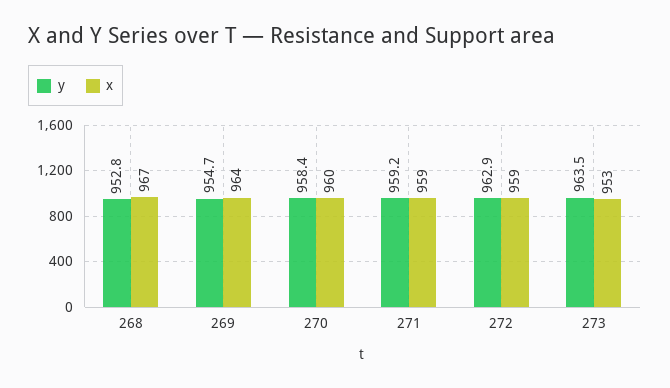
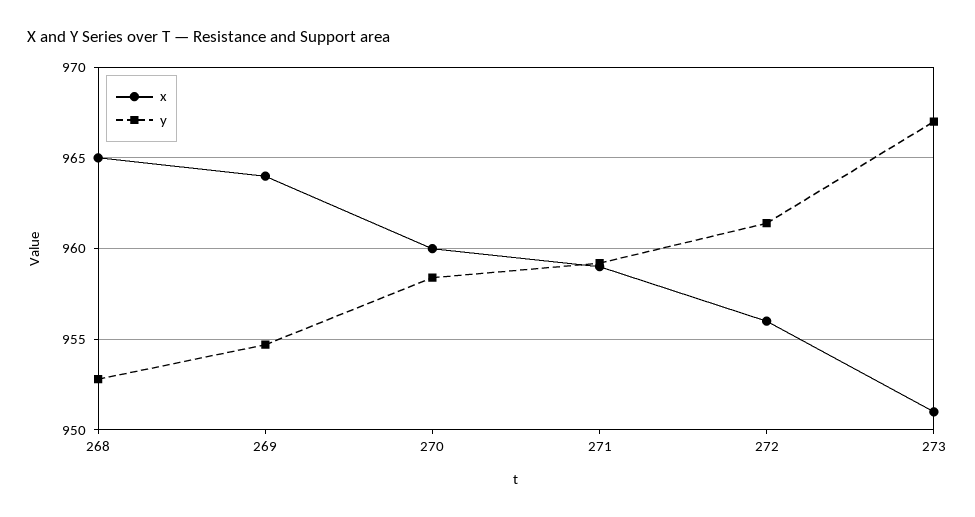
x, 268: 967 -> 965
y, 272: 962.9 -> 961.5
x, 272: 959 -> 956
y, 273: 963.5 -> 967
x, 273: 953 -> 951

